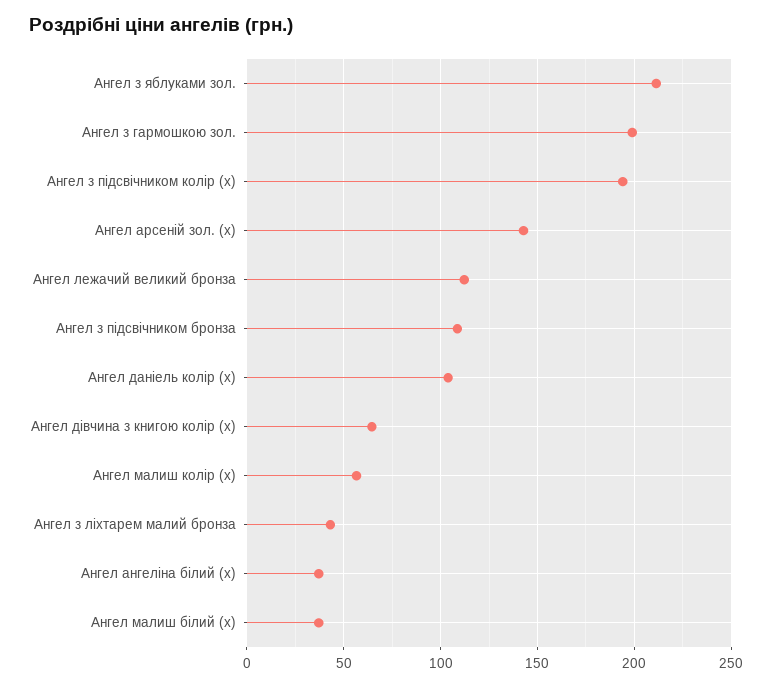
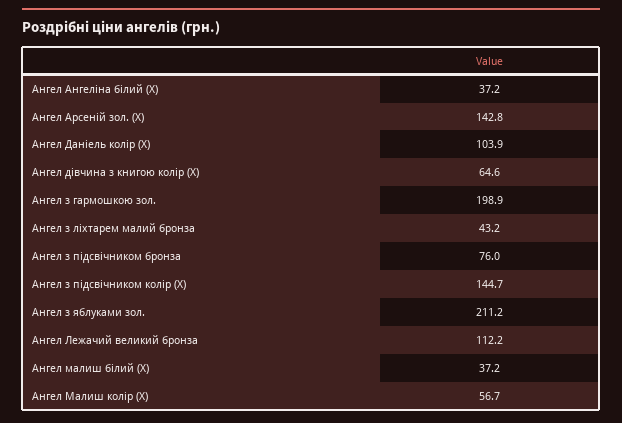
Ангел з підсвічником колір (х): 195 -> 144.7
Ангел з підсвічником бронза: 110 -> 76

